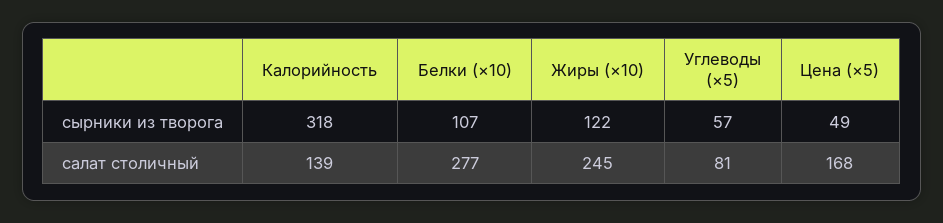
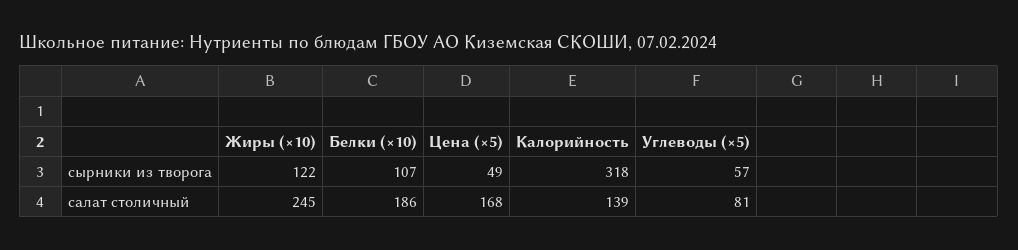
Белки (×10), салат столичный: 277 -> 186

